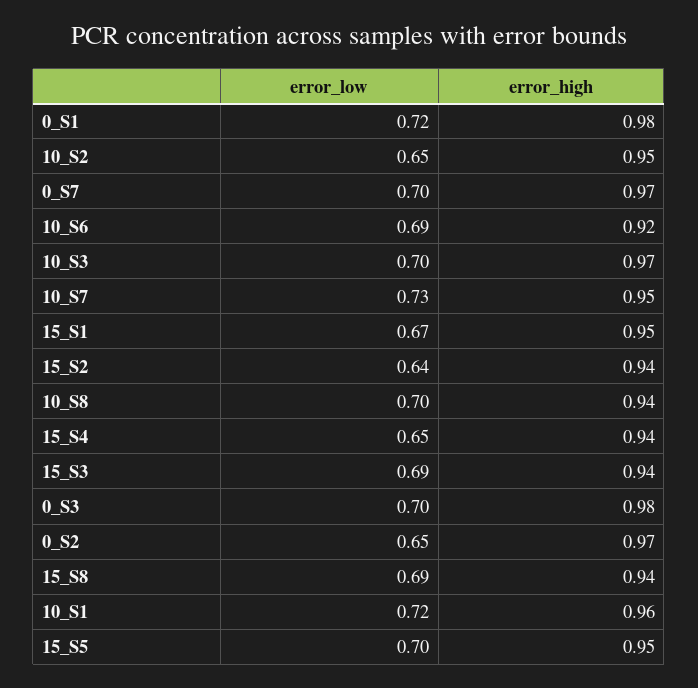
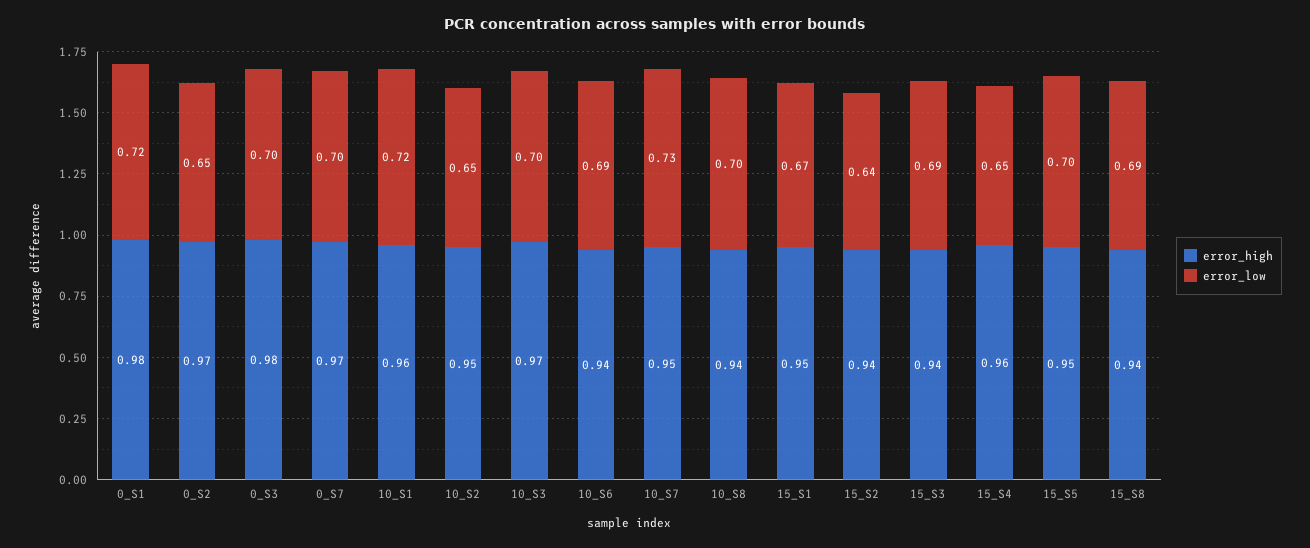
error_high, 10_S6: 0.92 -> 0.94
error_high, 15_S4: 0.94 -> 0.96

